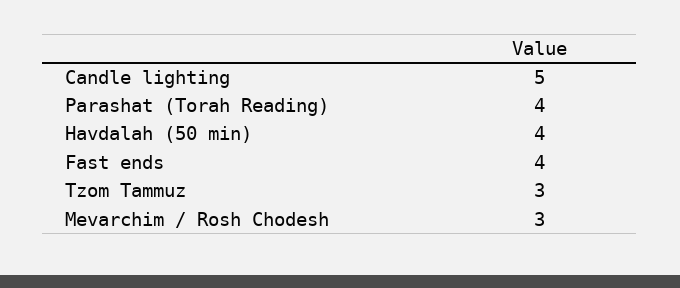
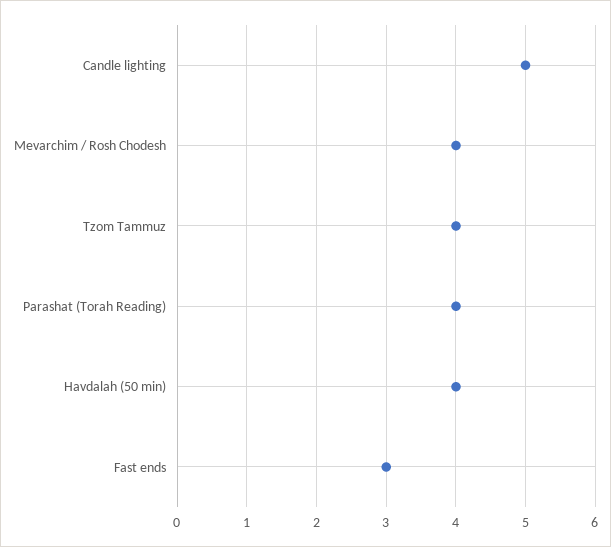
Fast ends: 4 -> 3
Tzom Tammuz: 3 -> 4
Mevarchim / Rosh Chodesh: 3 -> 4

